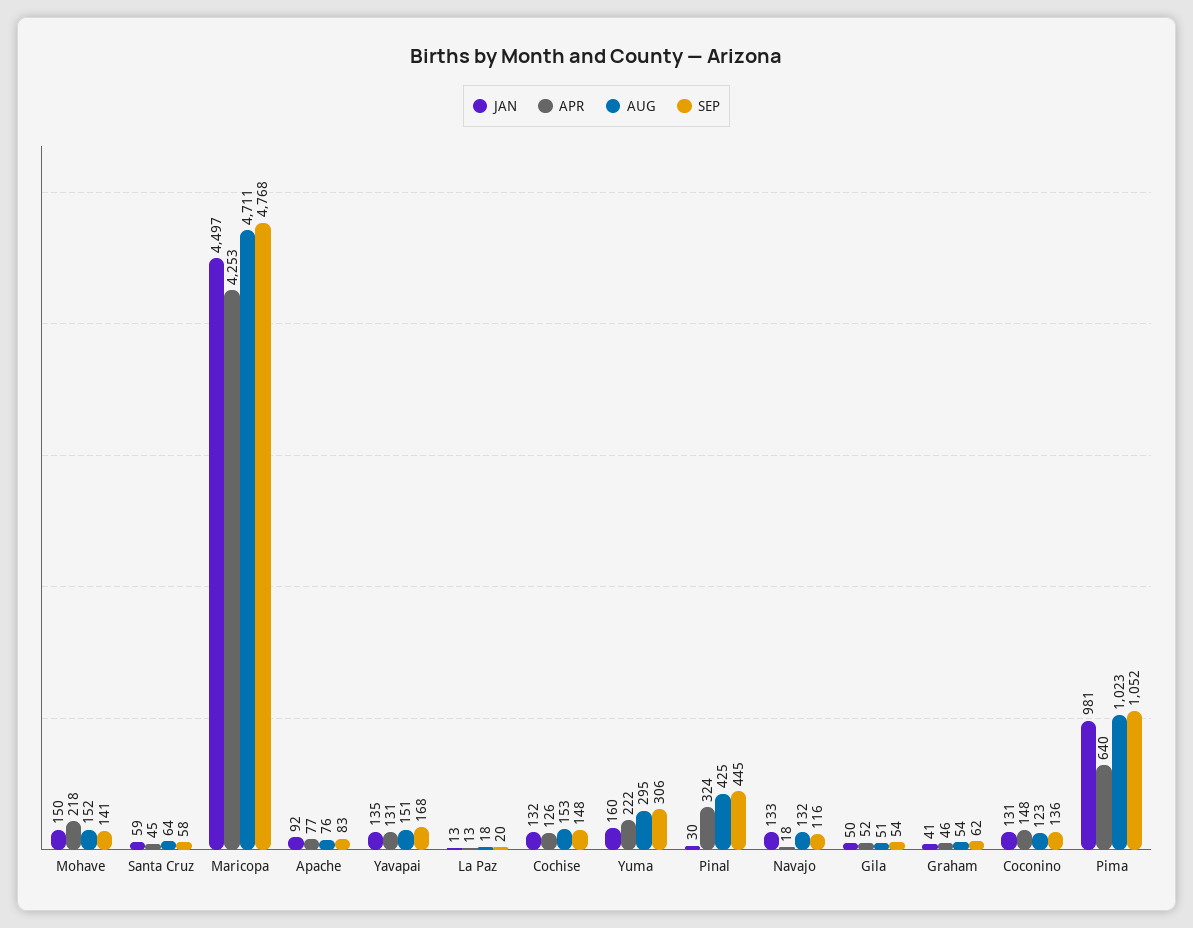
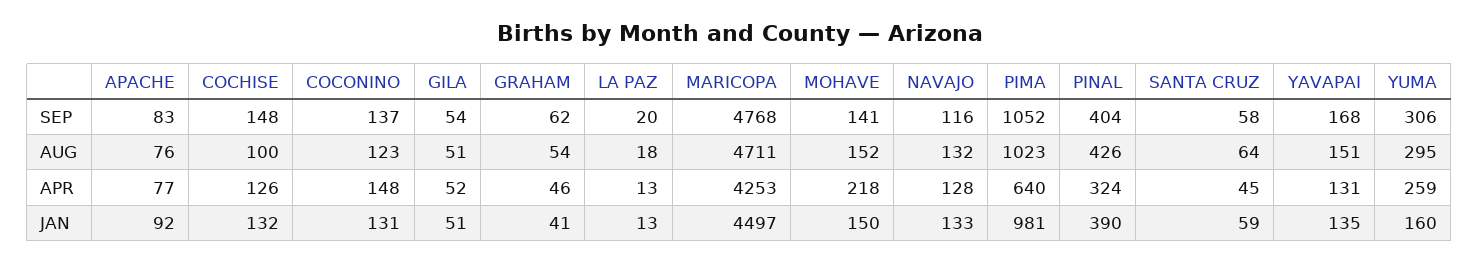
AUG, Cochise: 153 -> 100
APR, Yuma: 222 -> 259
JAN, Pinal: 30 -> 390
AUG, Pinal: 425 -> 426
SEP, Pinal: 445 -> 404
APR, Navajo: 18 -> 128
JAN, Gila: 50 -> 51
SEP, Coconino: 136 -> 137

